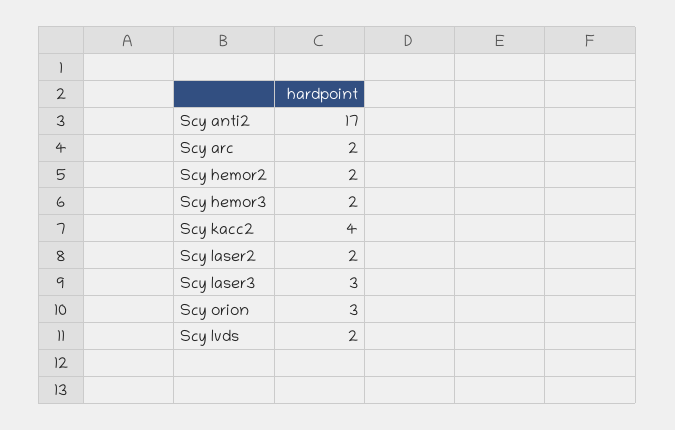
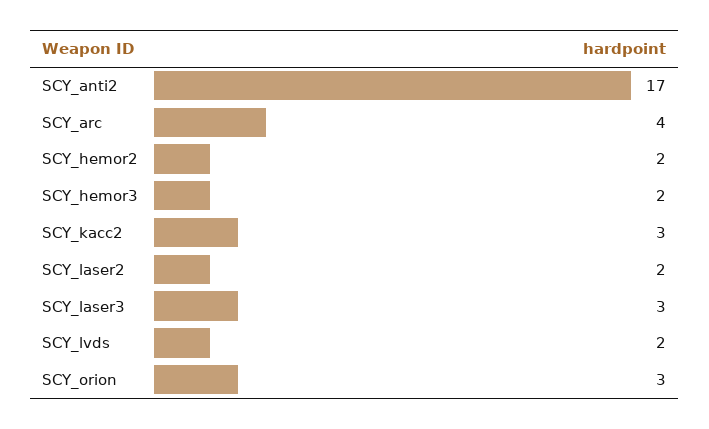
Scy arc: 2 -> 4
Scy kacc2: 4 -> 3

